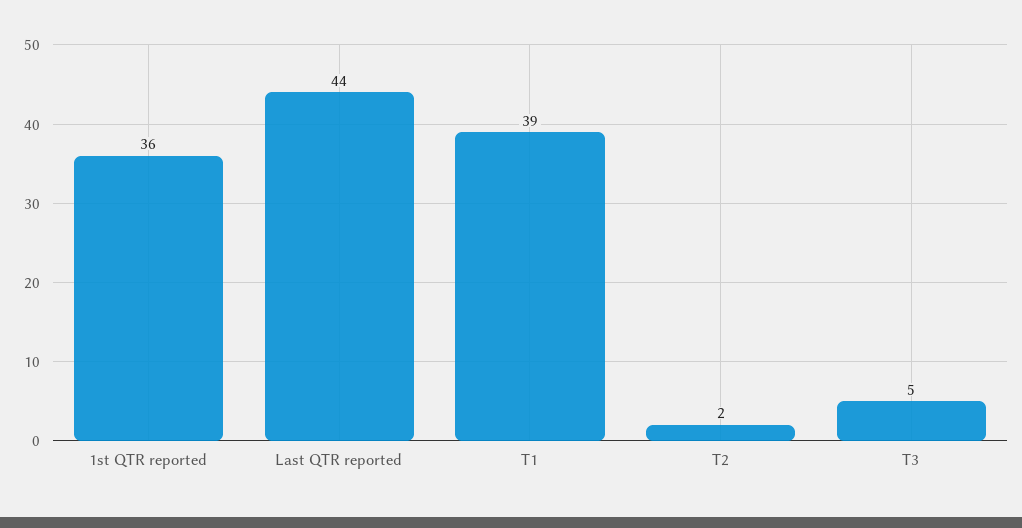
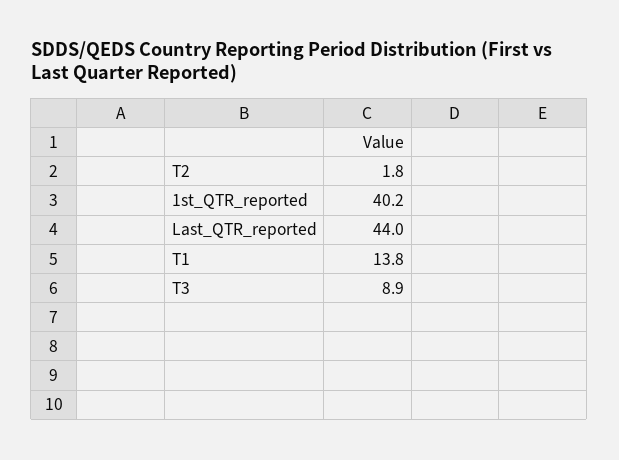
1st QTR reported: 36 -> 40.2
T1: 39 -> 13.8
T3: 5 -> 8.9

